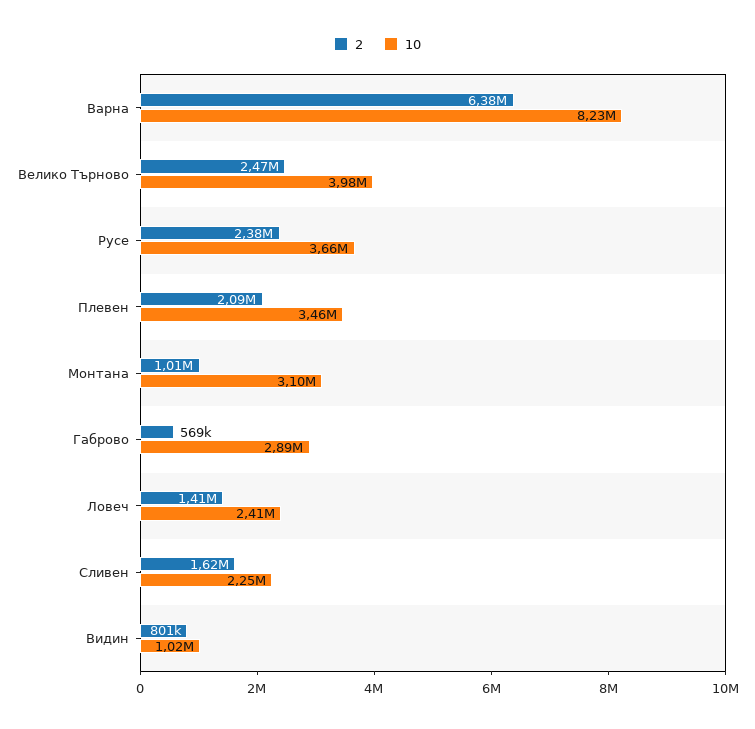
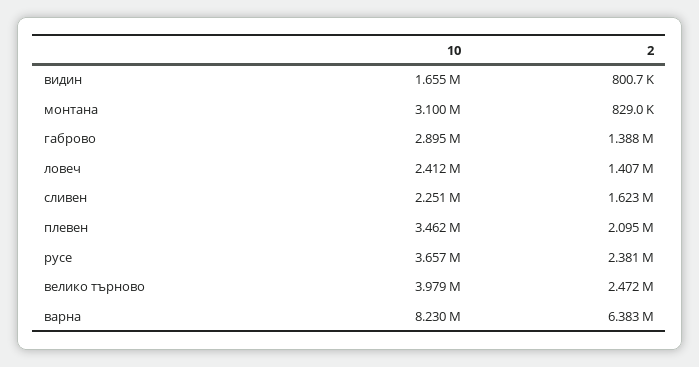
2, Монтана: 1010000 -> 829000
2, Габрово: 569000 -> 1388000
10, Видин: 1020000 -> 1655000

